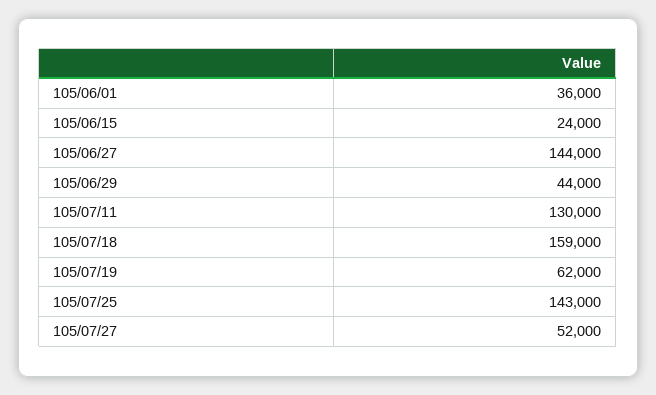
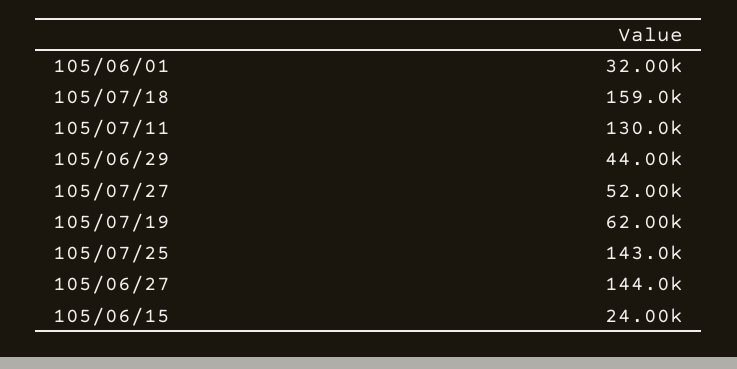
105/06/01: 36000 -> 32000

